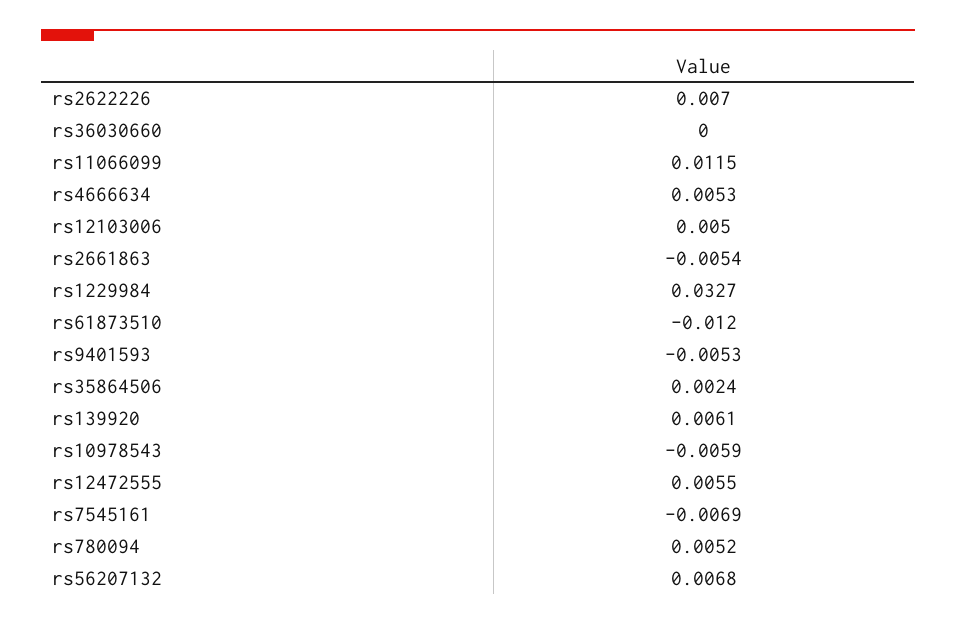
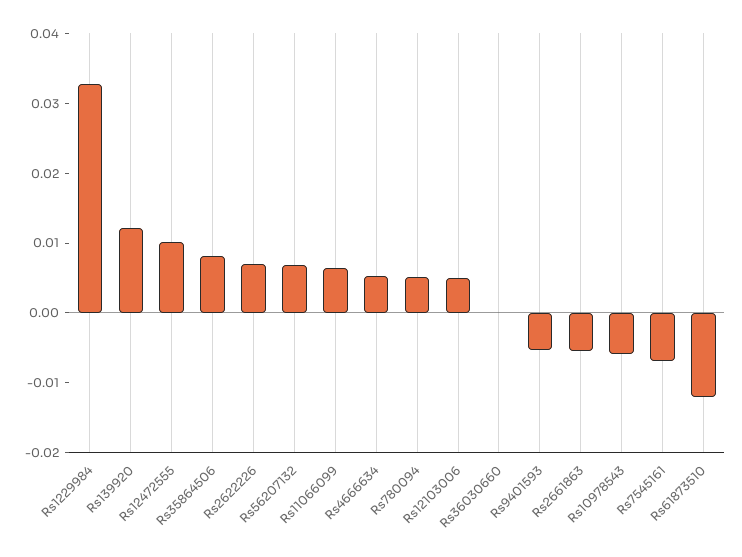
rs11066099: 0.0115 -> 0.006
rs35864506: 0.0024 -> 0.008
rs139920: 0.0061 -> 0.012
rs12472555: 0.0055 -> 0.01

